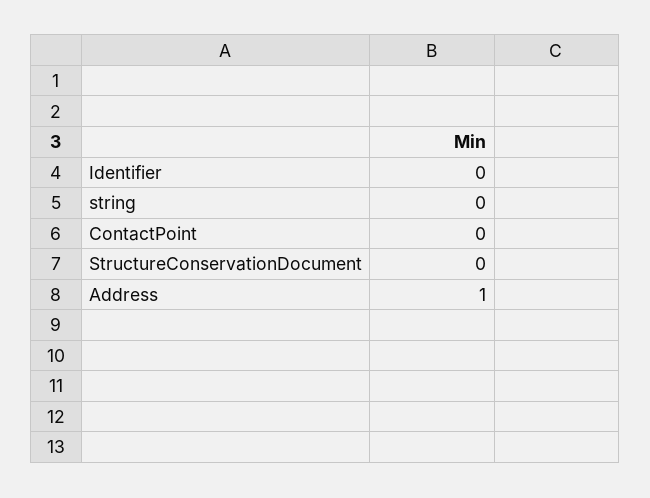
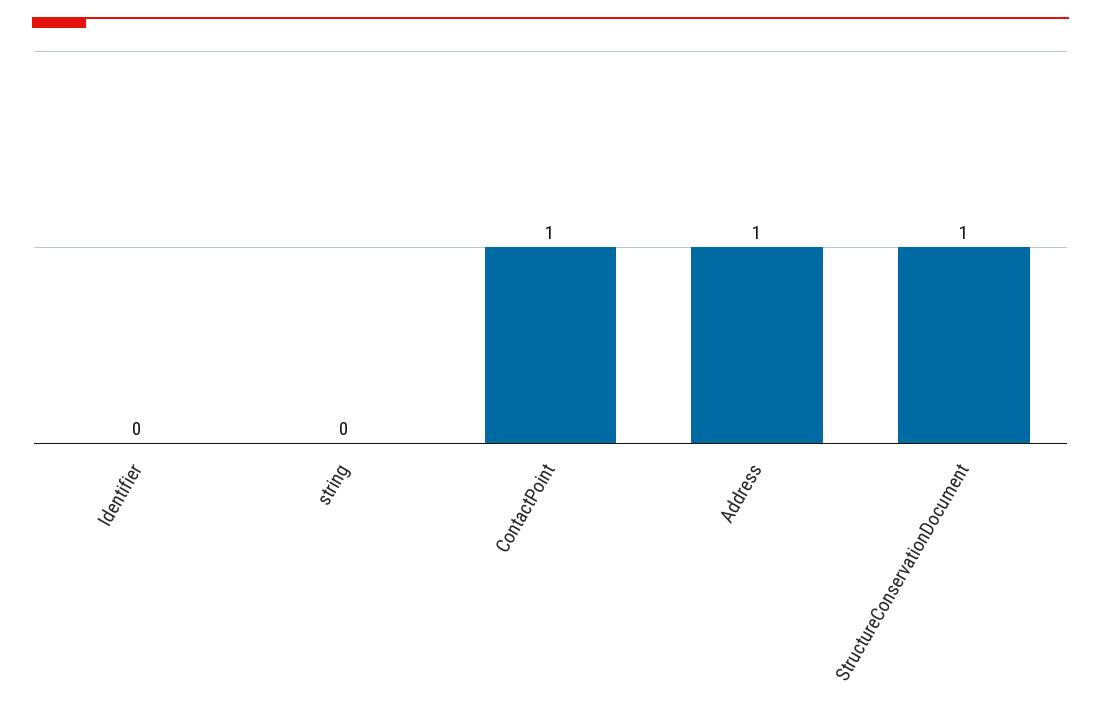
ContactPoint: 0 -> 1
StructureConservationDocument: 0 -> 1

